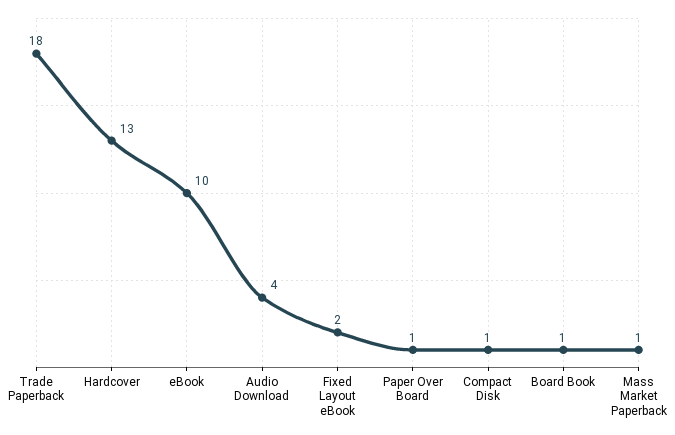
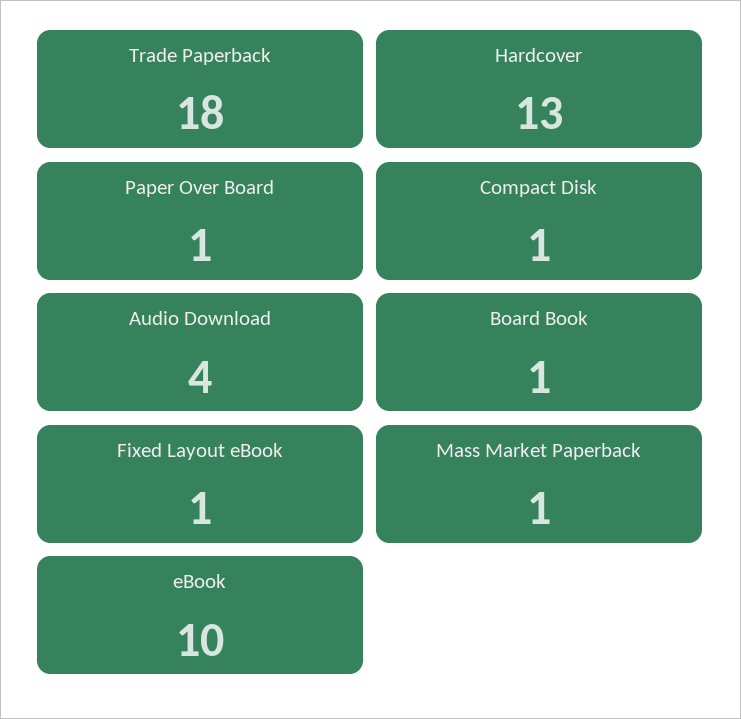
Fixed Layout eBook: 2 -> 1

